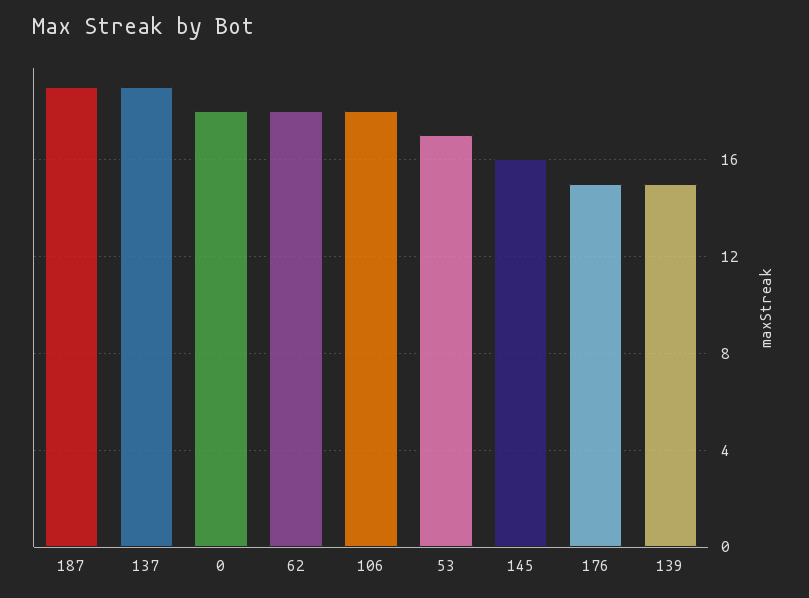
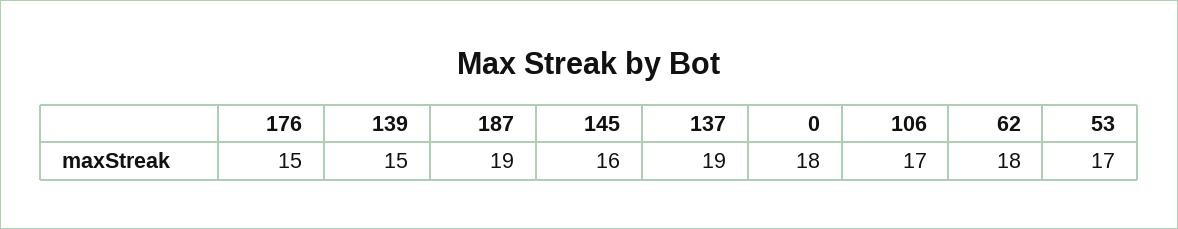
106: 18 -> 17

